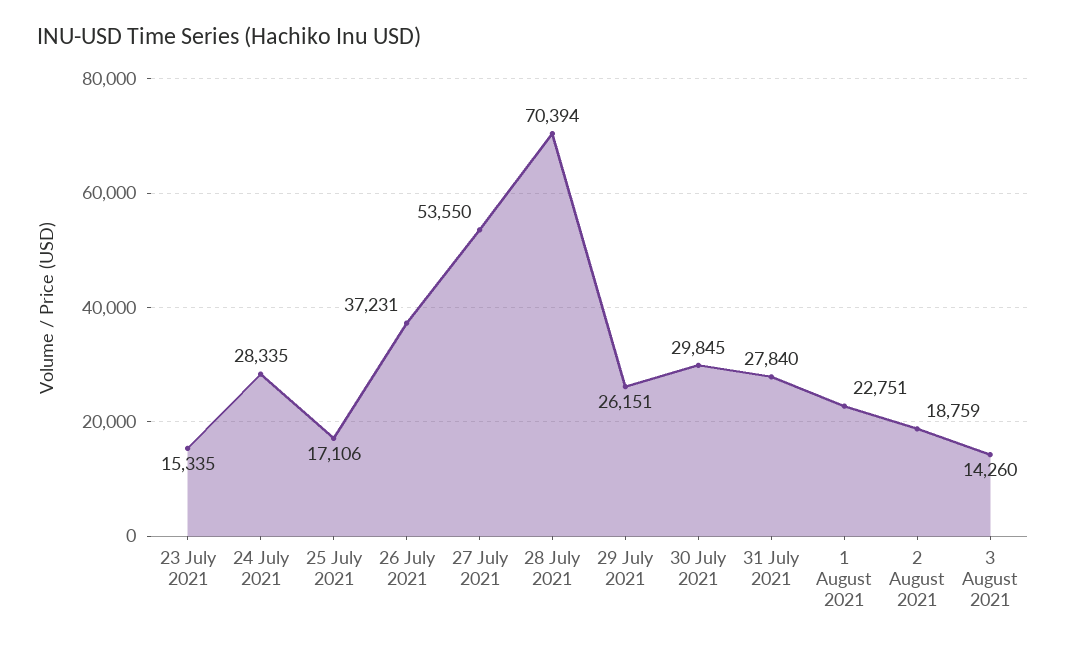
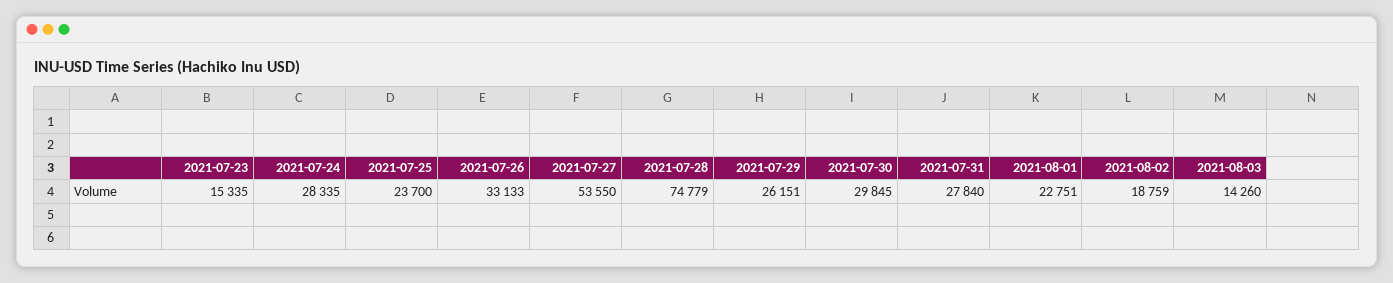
25 July 2021: 17106 -> 23700
26 July 2021: 37231 -> 33133
28 July 2021: 70394 -> 74779

